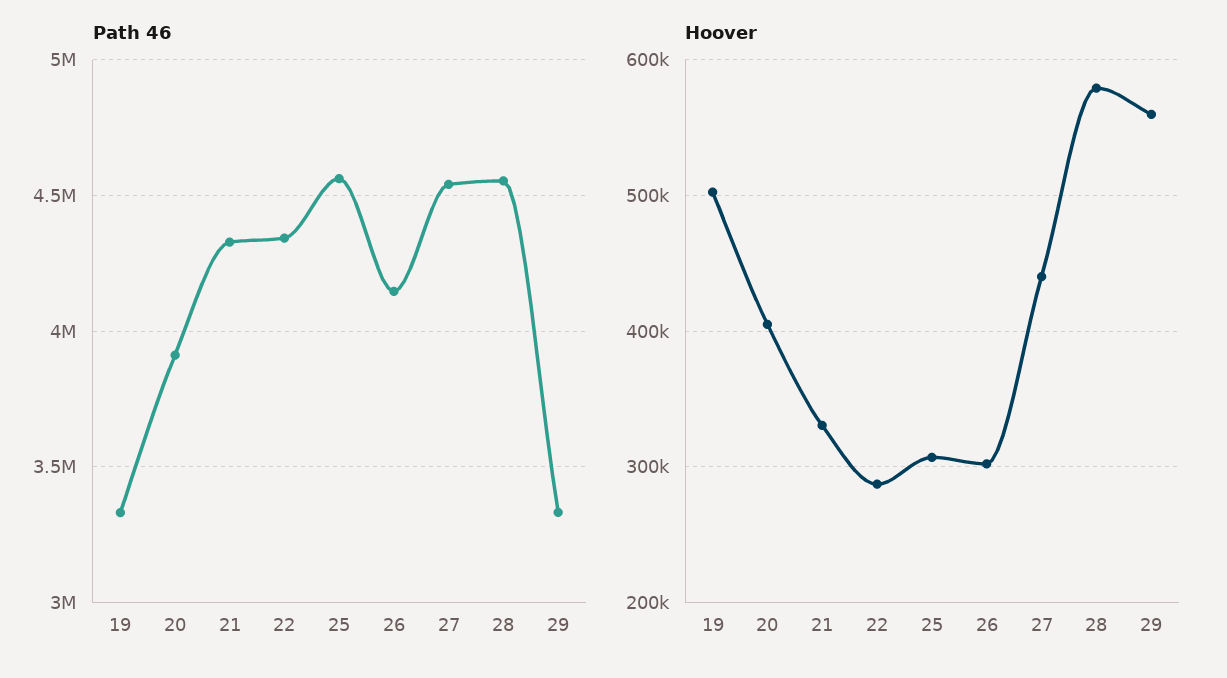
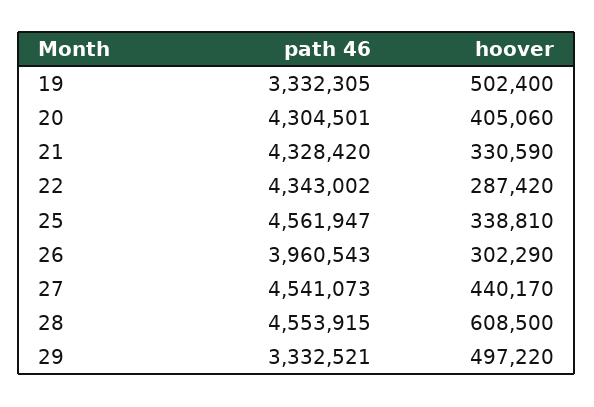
Path 46, 20: 3900000 -> 4304501
Path 46, 26: 4150000 -> 3960543
Hoover, 25: 310000 -> 338810
Hoover, 28: 580000 -> 608500
Hoover, 29: 560000 -> 497220

